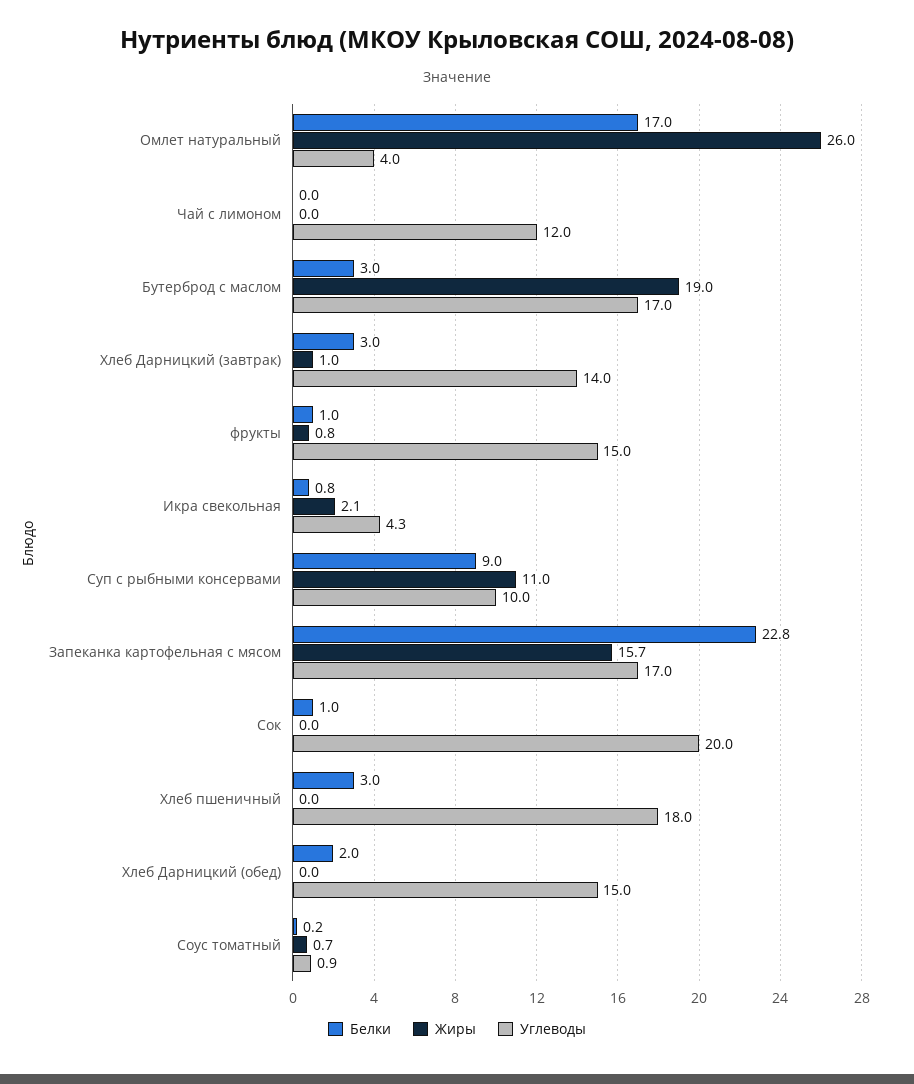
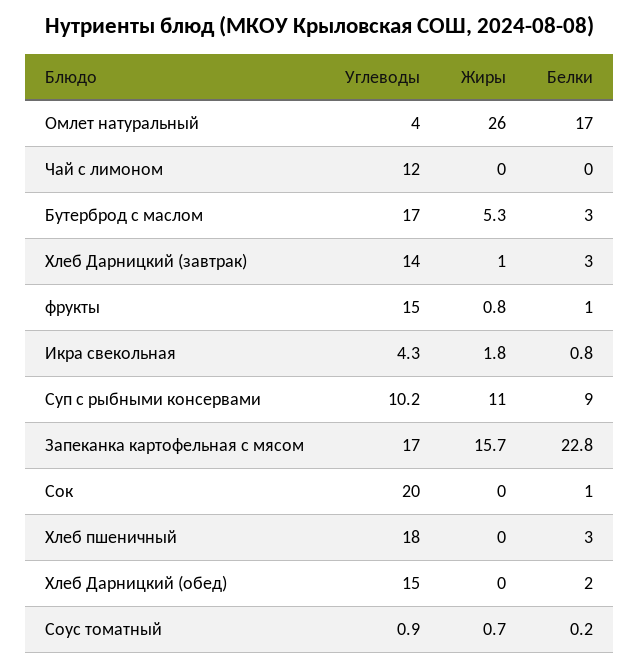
Жиры, Бутерброд с маслом: 19 -> 5.3
Жиры, Икра свекольная: 2.1 -> 1.8
Углеводы, Суп с рыбными консервами: 10 -> 10.2

